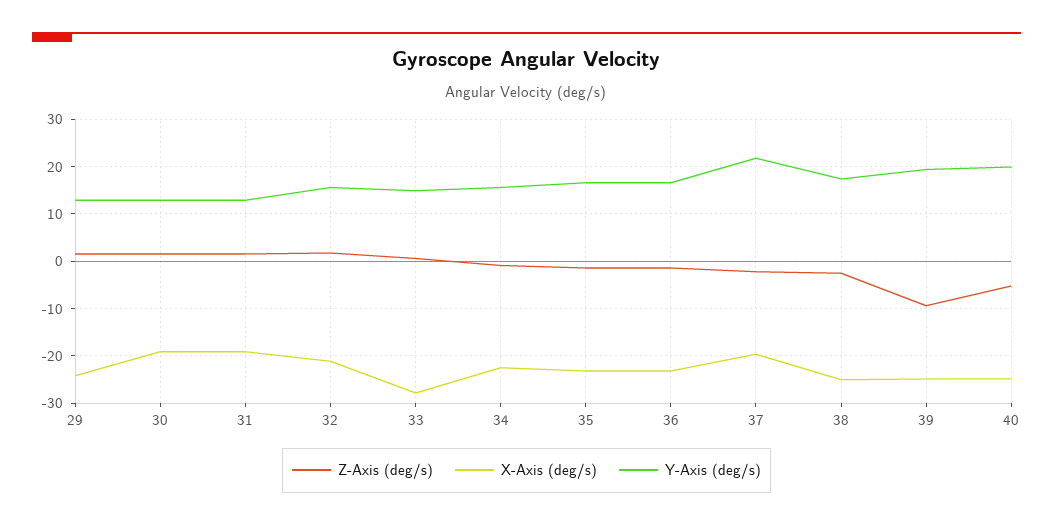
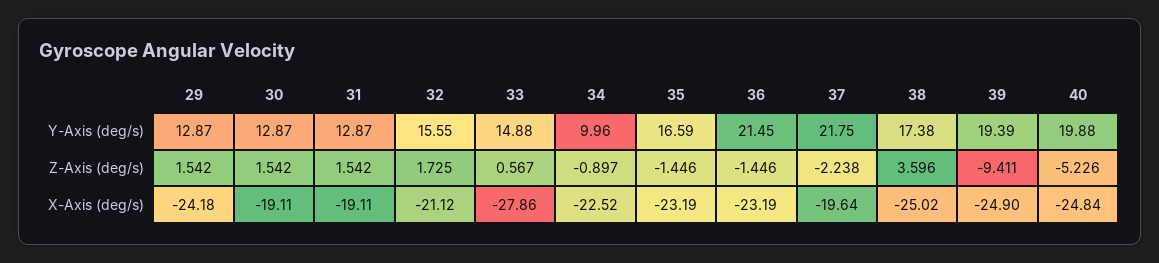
Y-Axis (deg/s), 34: 16 -> 9.96
Y-Axis (deg/s), 36: 16 -> 21.45
Z-Axis (deg/s), 38: -2 -> 3.596

